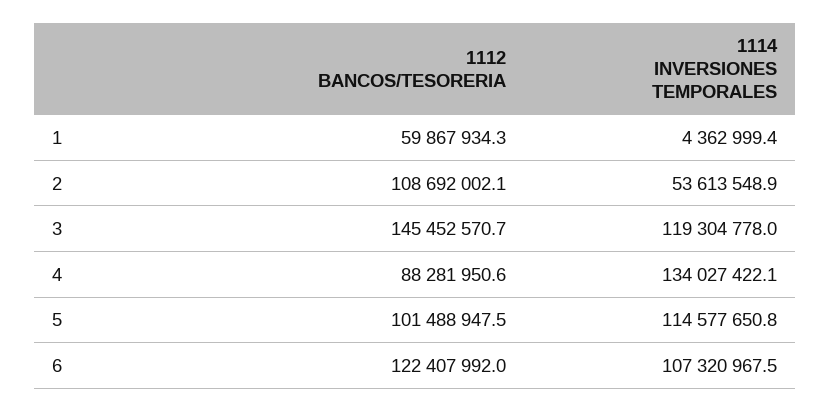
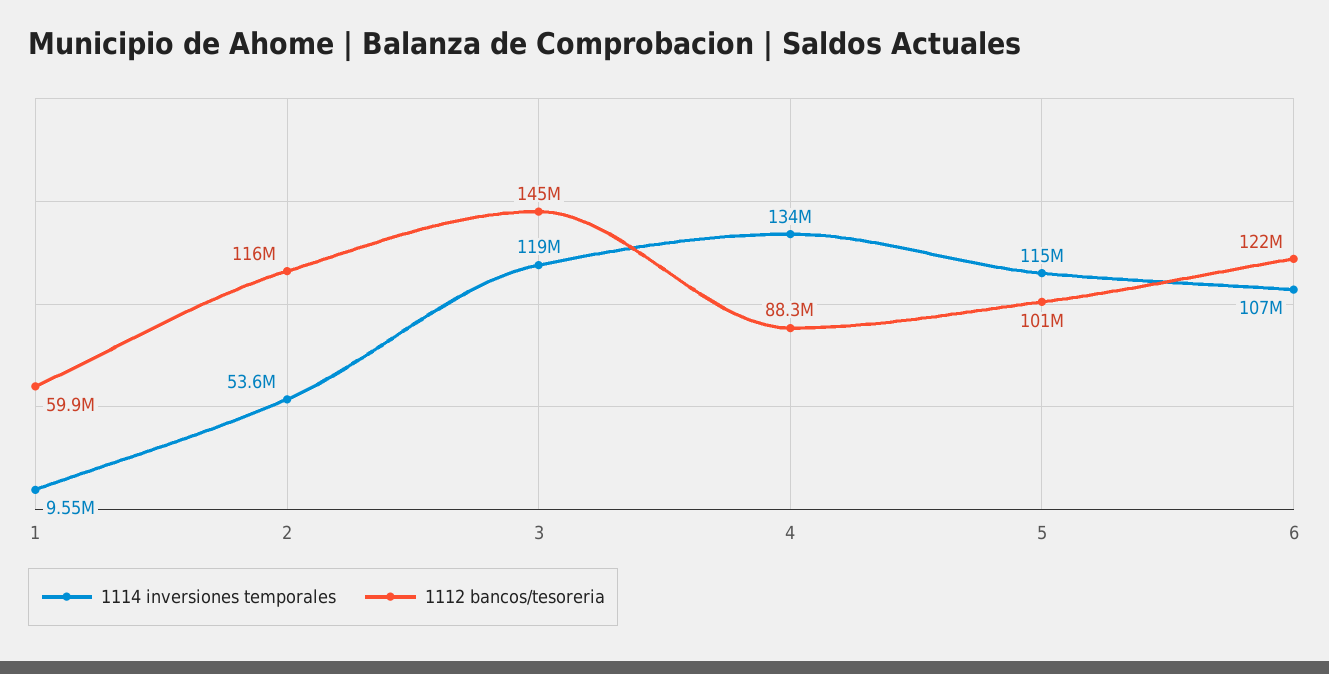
1114 INVERSIONES TEMPORALES, 1: 4362999.4 -> 9550000
1112 BANCOS/TESORERIA, 2: 108692002.1 -> 116000000

